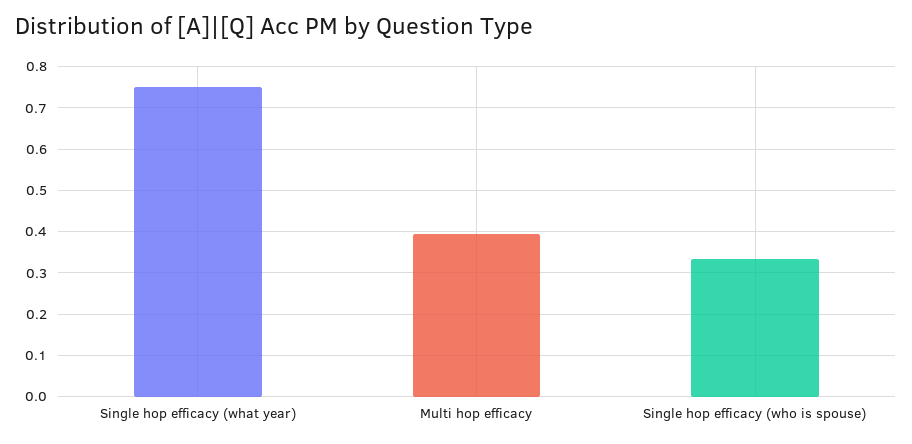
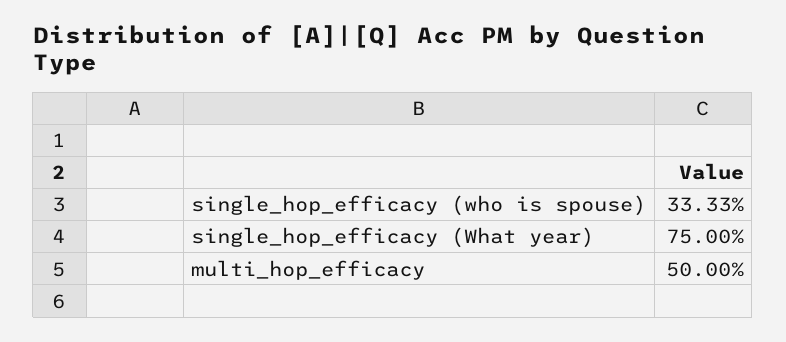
Multi hop efficacy: 0.4 -> 0.5

